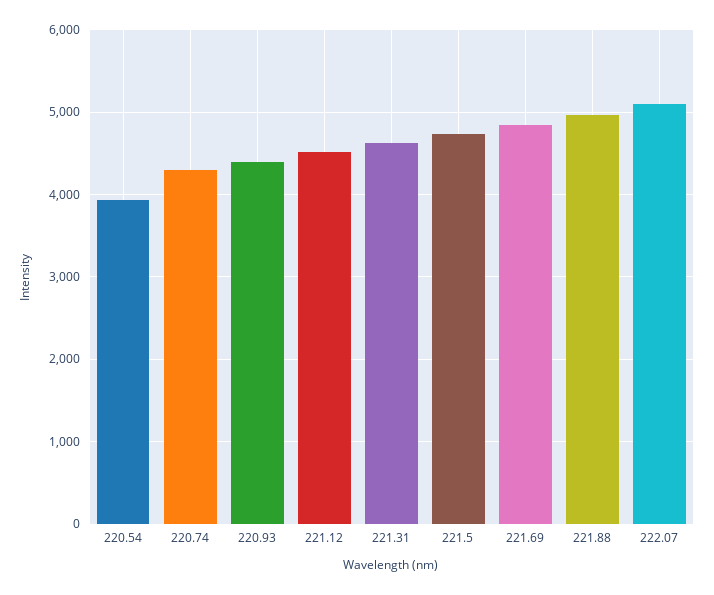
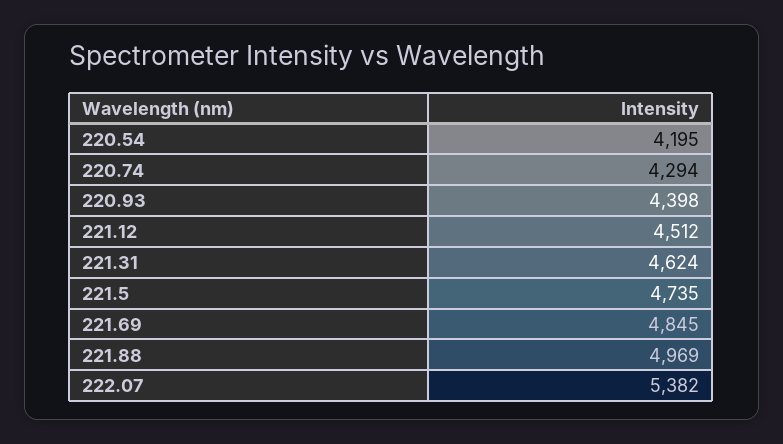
220.54: 3900 -> 4195
222.07: 5100 -> 5382

